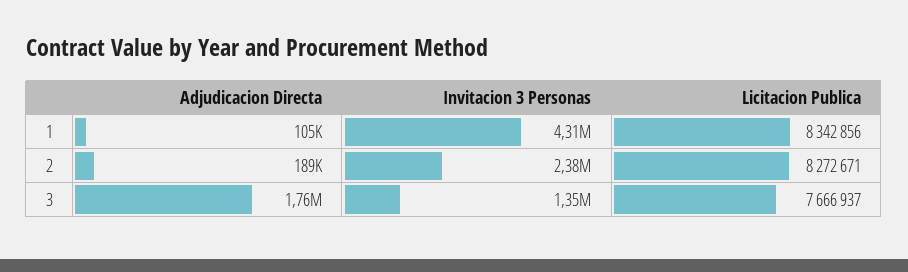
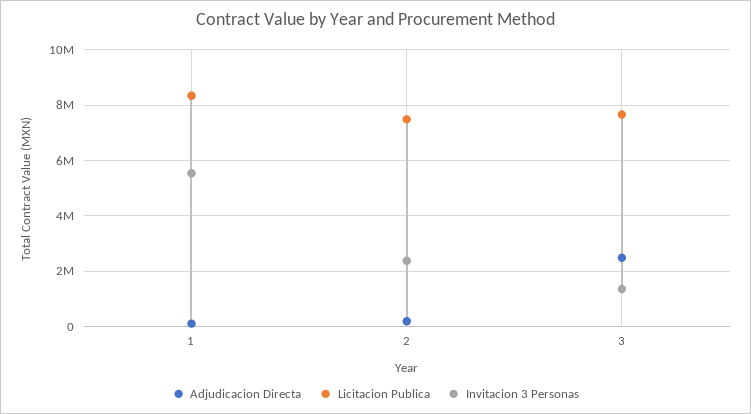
Invitacion 3 Personas, 1: 4310000 -> 5500000
Licitacion Publica, 2: 8272671 -> 7500000
Adjudicacion Directa, 3: 1760000 -> 2500000

